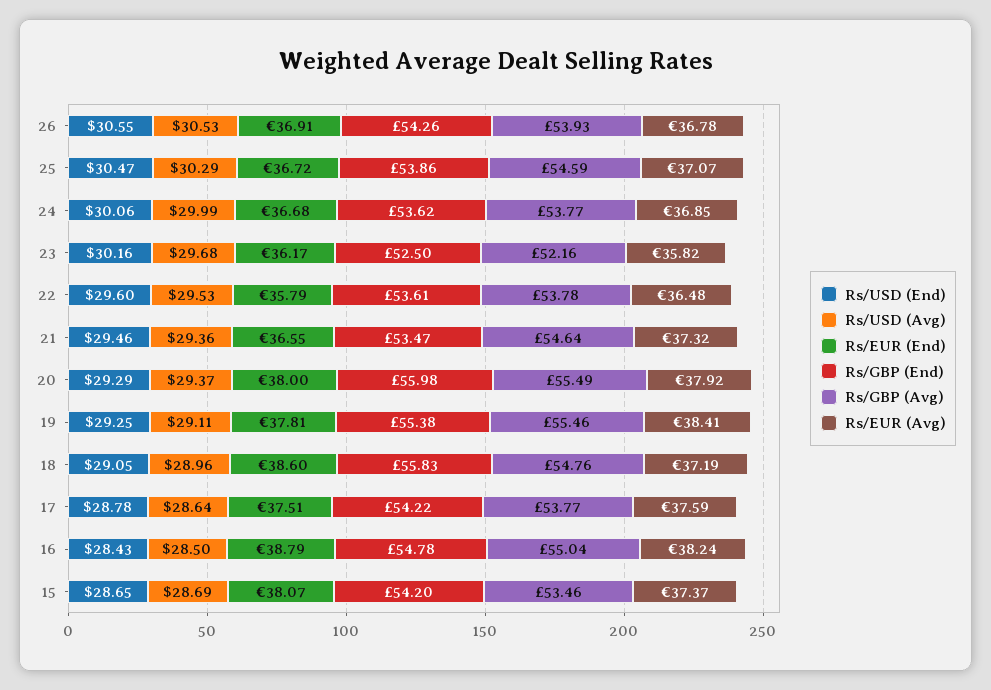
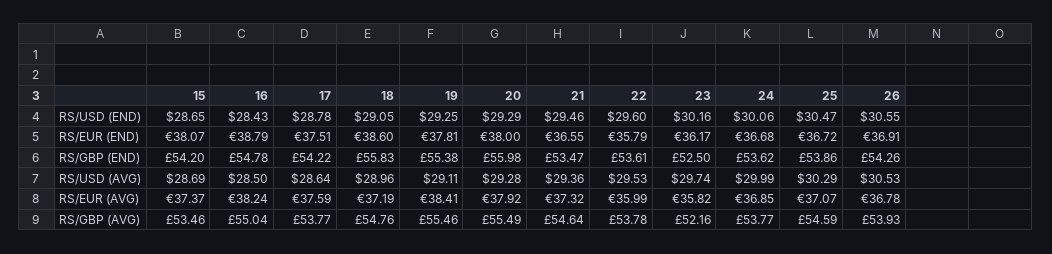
Rs/USD (Avg), 23: 29.68 -> 29.74
Rs/EUR (Avg), 22: 36.48 -> 35.99
Rs/USD (Avg), 20: 29.37 -> 29.28

